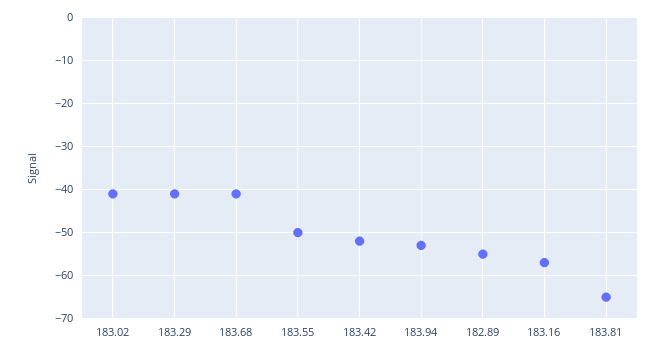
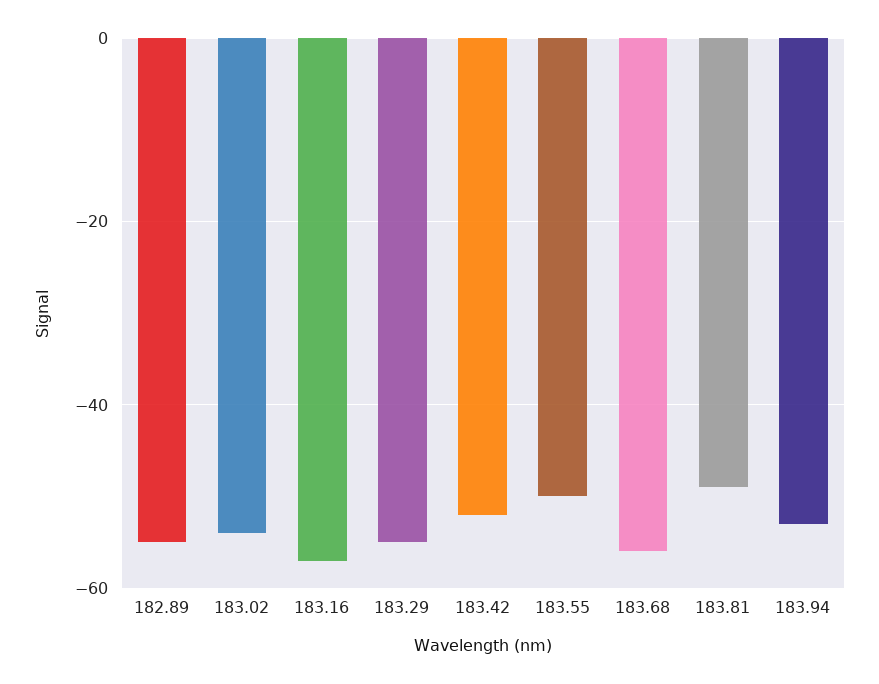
183.02: -40 -> -55
183.29: -40 -> -55
183.68: -40 -> -55
183.81: -65 -> -50

